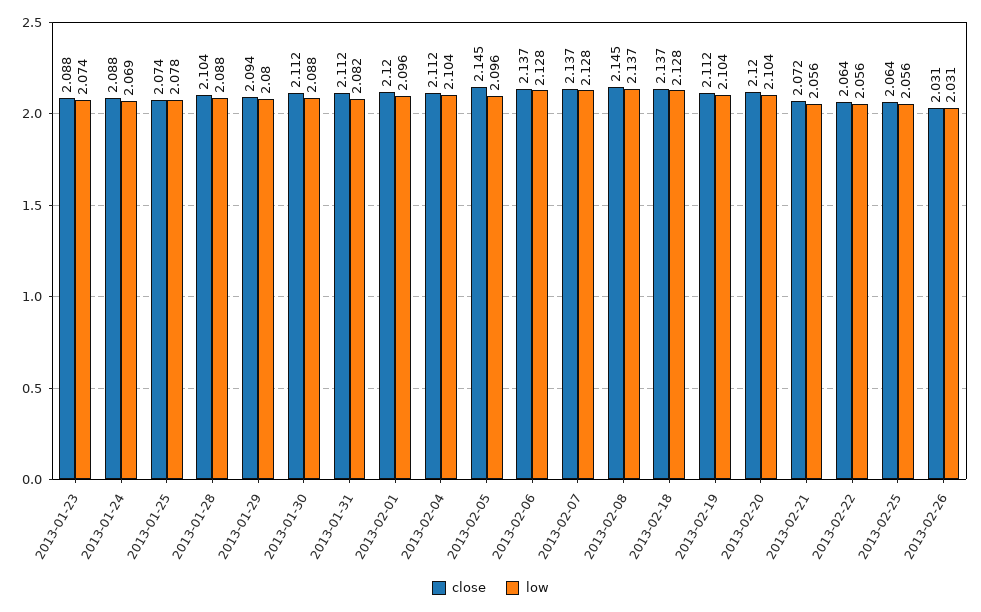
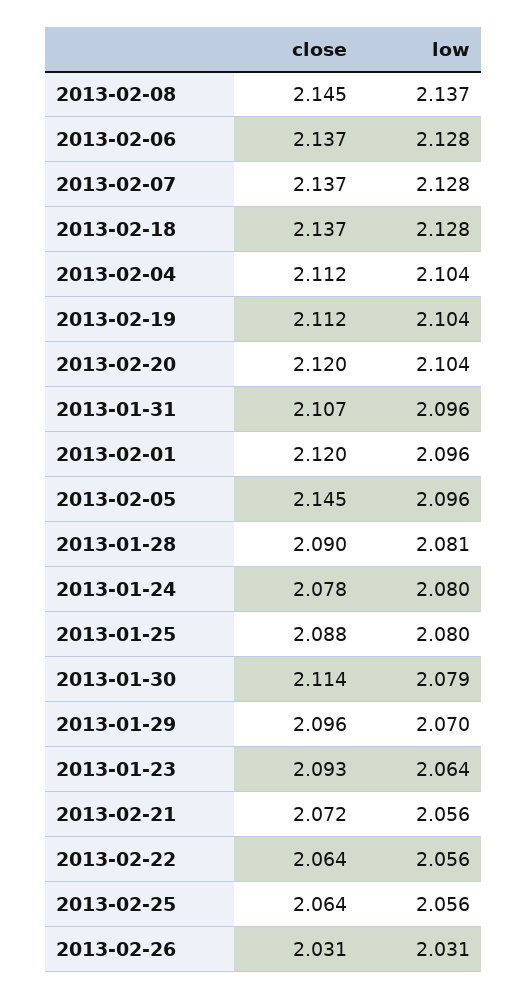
close, 2013-01-23: 2.088 -> 2.093
low, 2013-01-23: 2.074 -> 2.064
close, 2013-01-24: 2.088 -> 2.078
low, 2013-01-24: 2.069 -> 2.08
close, 2013-01-25: 2.074 -> 2.088
low, 2013-01-25: 2.078 -> 2.08
close, 2013-01-28: 2.104 -> 2.09
low, 2013-01-28: 2.088 -> 2.081
close, 2013-01-29: 2.094 -> 2.096
low, 2013-01-29: 2.08 -> 2.07
close, 2013-01-30: 2.112 -> 2.114
low, 2013-01-30: 2.088 -> 2.079
close, 2013-01-31: 2.112 -> 2.107
low, 2013-01-31: 2.082 -> 2.096

